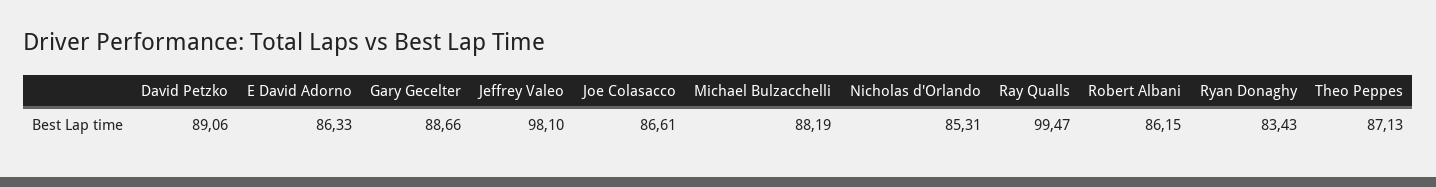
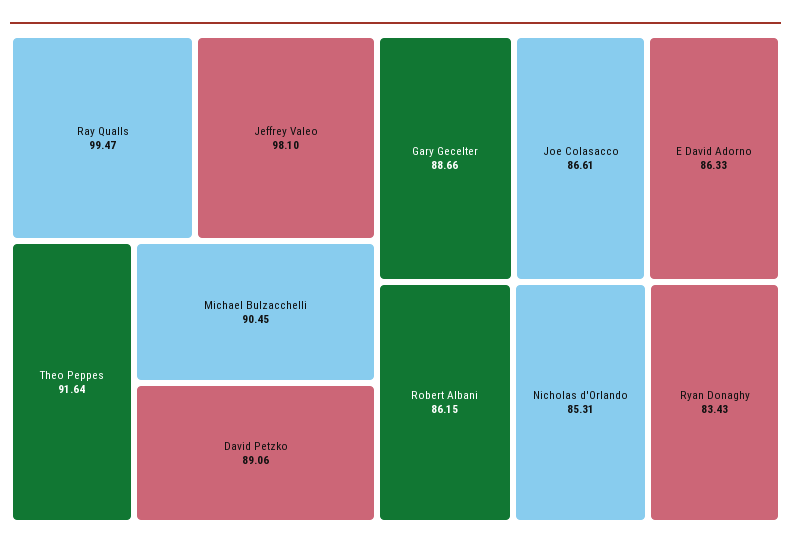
Michael Bulzacchelli: 88.19 -> 90.45
Theo Peppes: 87.13 -> 91.64

